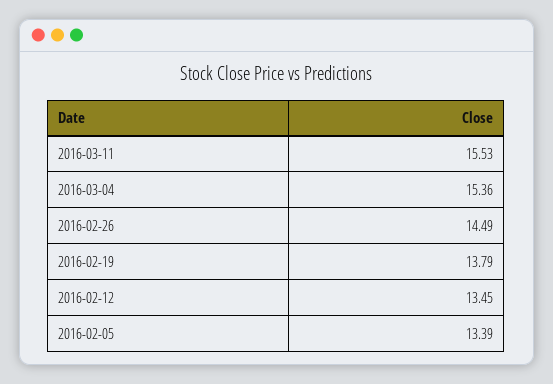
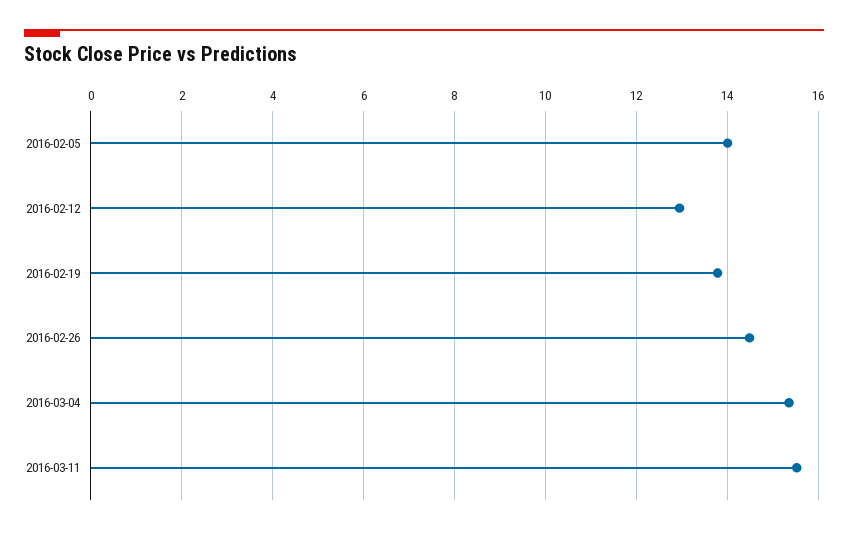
2016-02-12: 13.45 -> 13
2016-02-05: 13.39 -> 14

